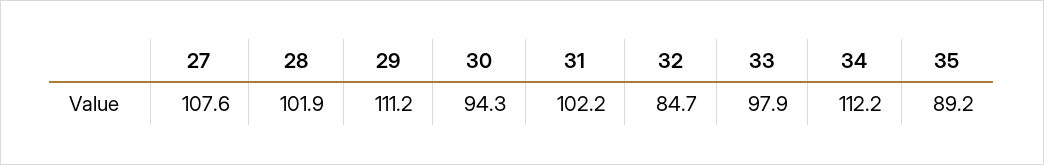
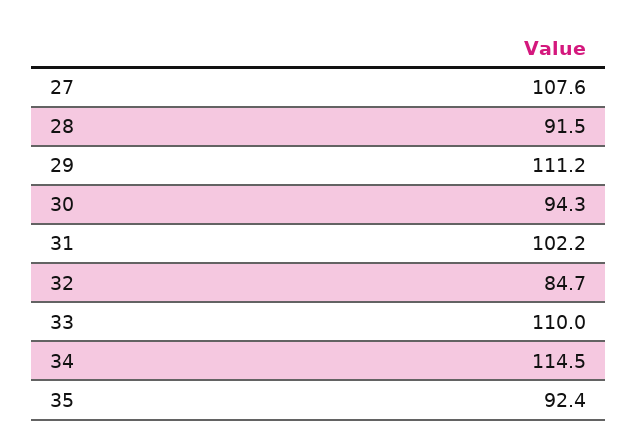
28: 101.9 -> 91.5
33: 97.9 -> 110
34: 112.2 -> 114.5
35: 89.2 -> 92.4

